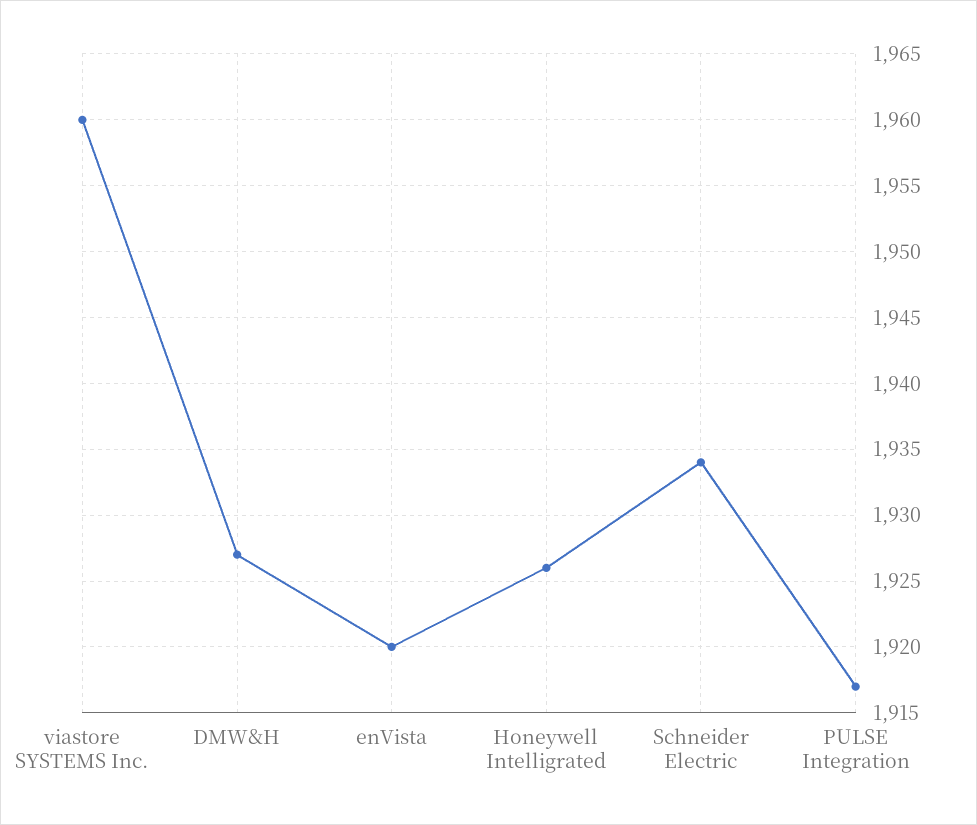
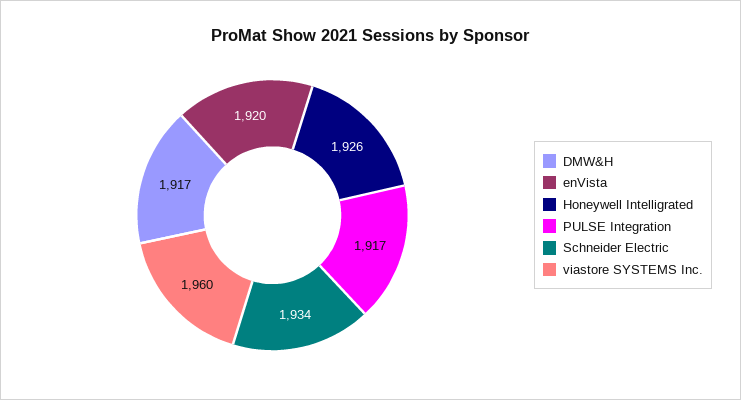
DMW&H: 1927 -> 1917

